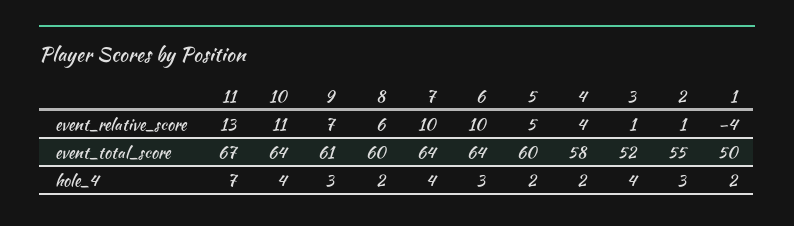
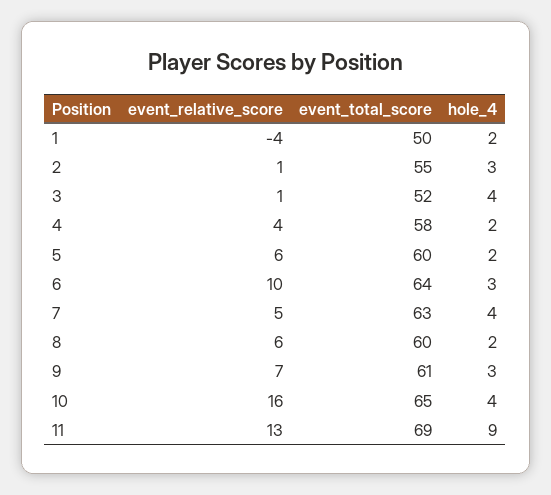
10, event_relative_score: 11 -> 16
7, event_relative_score: 10 -> 5
5, event_relative_score: 5 -> 6
11, event_total_score: 67 -> 69
10, event_total_score: 64 -> 65
7, event_total_score: 64 -> 63
11, hole_4: 7 -> 9

